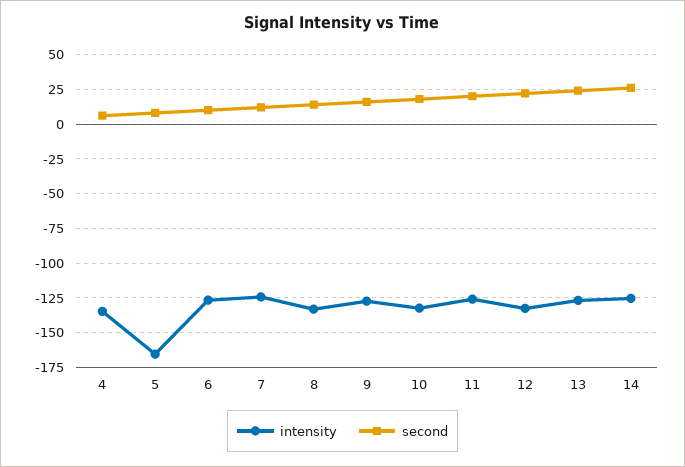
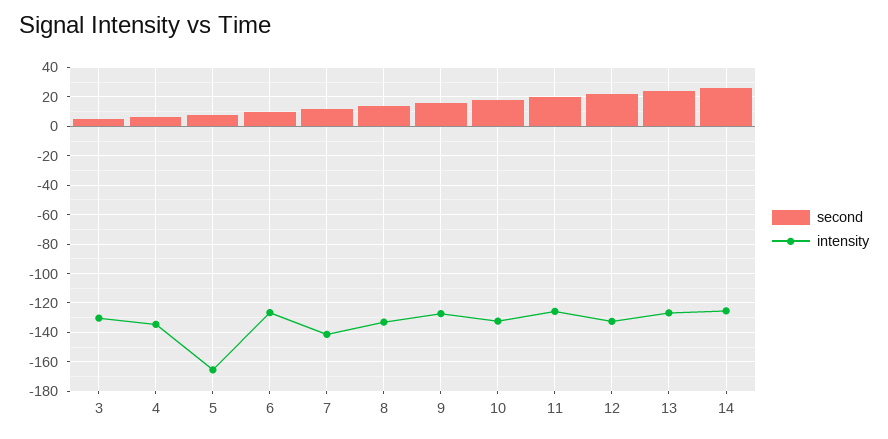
intensity, 7: -125 -> -140
second, 3: none -> 5
intensity, 3: none -> -130

